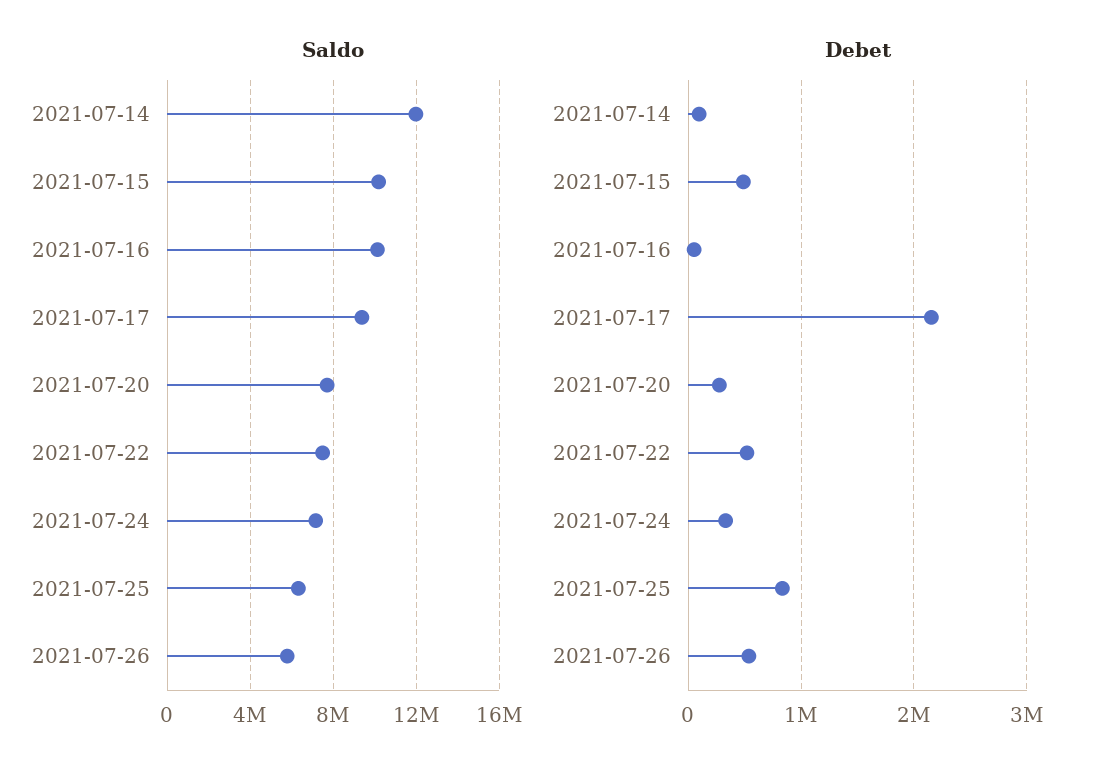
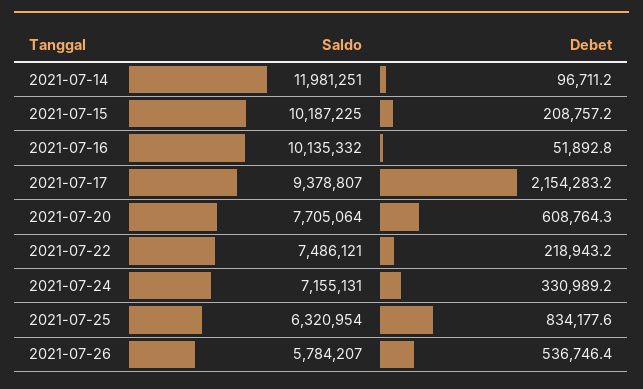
Debet, 2021-07-15: 500000 -> 208757.2
Debet, 2021-07-20: 300000 -> 608764.3
Debet, 2021-07-22: 500000 -> 218943.2

